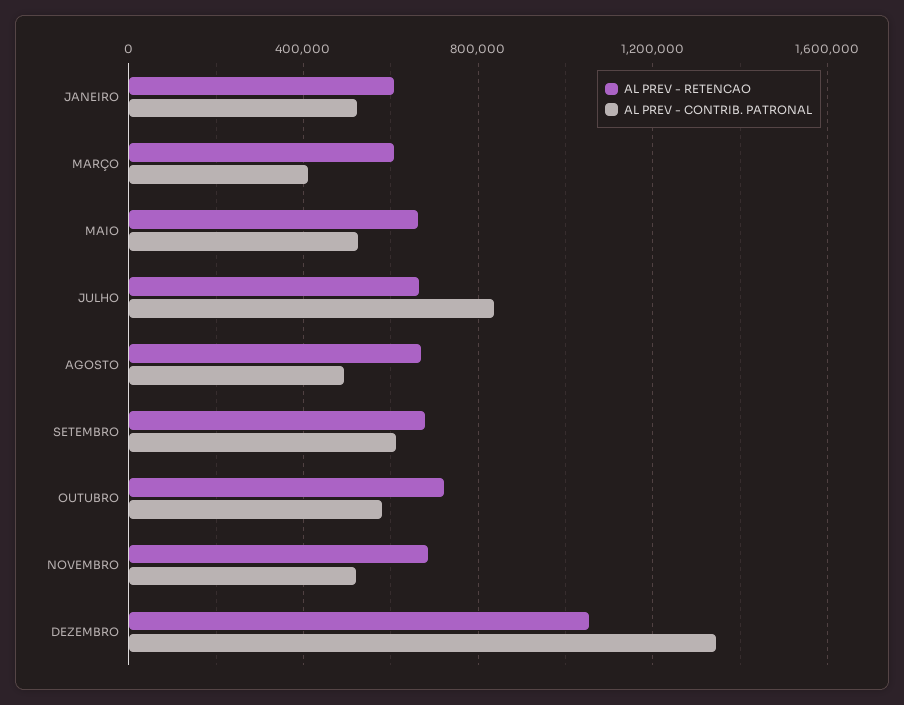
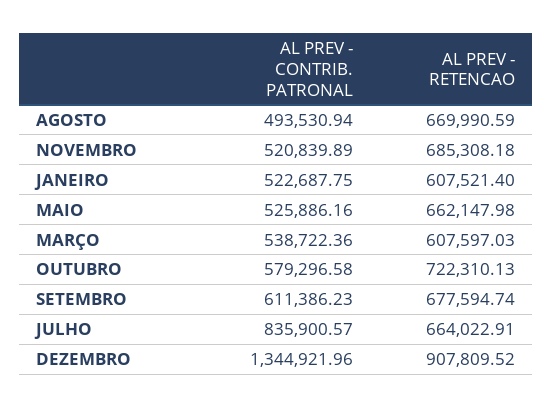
AL PREV - CONTRIB. PATRONAL, MARÇO: 400000 -> 538722.36
AL PREV - RETENCAO, DEZEMBRO: 1050000 -> 907809.52

